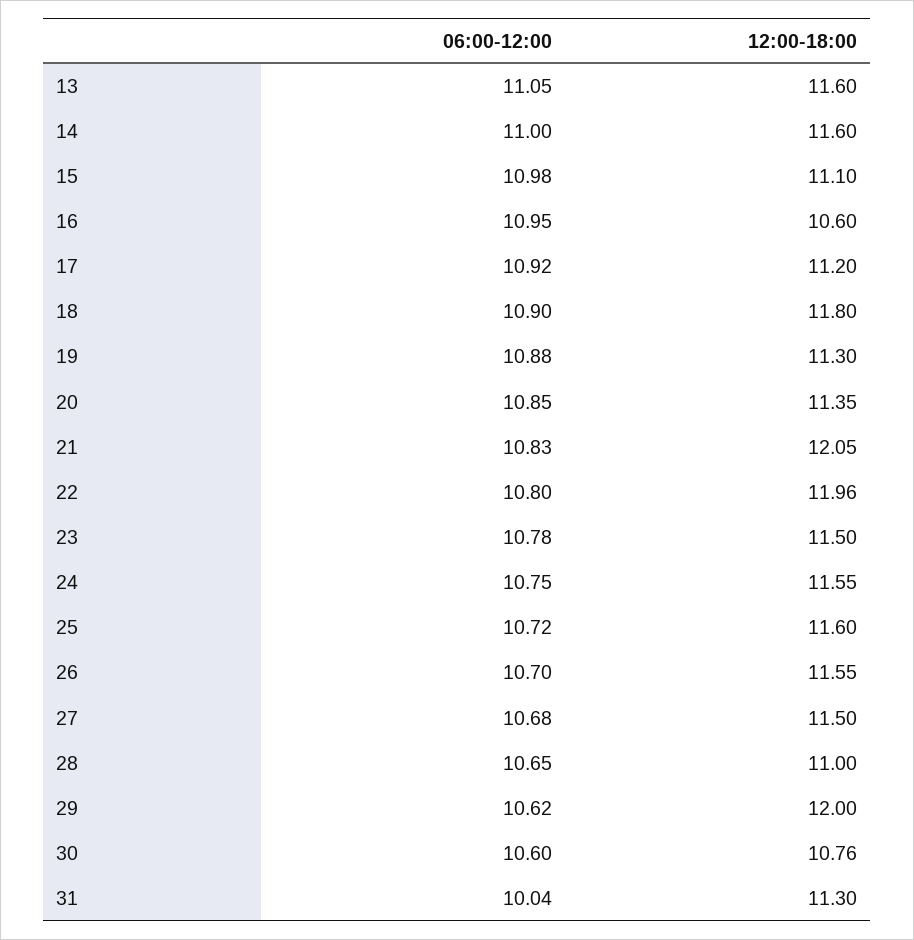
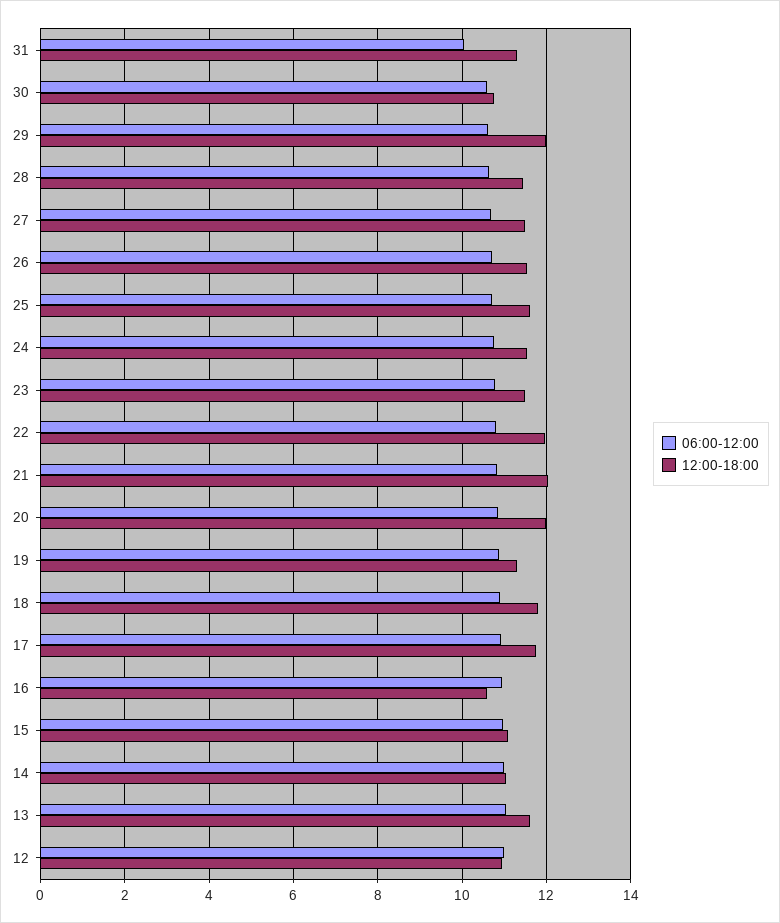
12:00-18:00, 14: 11.6 -> 11
12:00-18:00, 17: 11.2 -> 11.8
12:00-18:00, 20: 11.35 -> 12
12:00-18:00, 28: 11 -> 11.4
06:00-12:00, 12: none -> 11
12:00-18:00, 12: none -> 11

